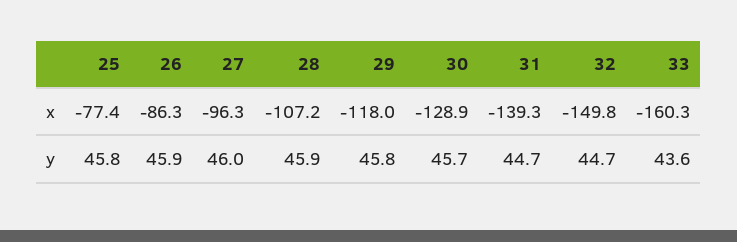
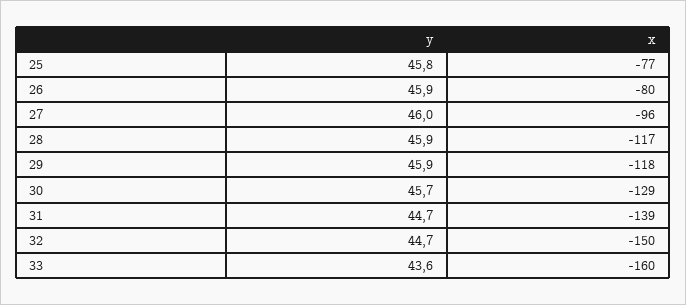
26, x: -86.3 -> -80
28, x: -107.2 -> -117
29, y: 45.8 -> 45.9

